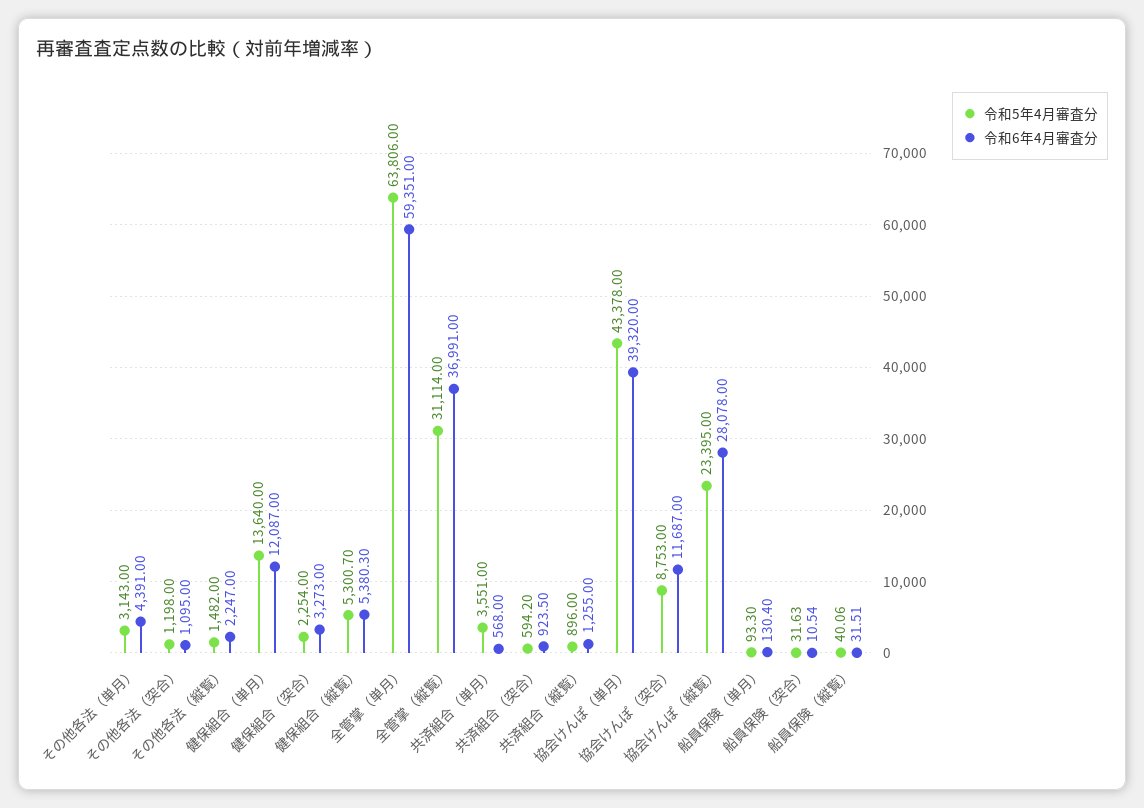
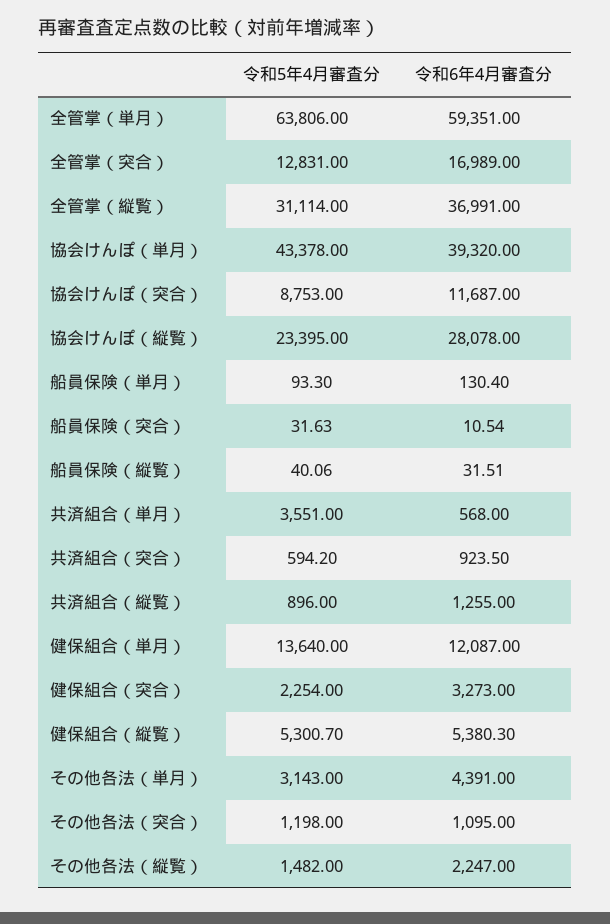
令和5年4月審査分, 全管掌（突合）: none -> 12831
令和6年4月審査分, 全管掌（突合）: none -> 16989

